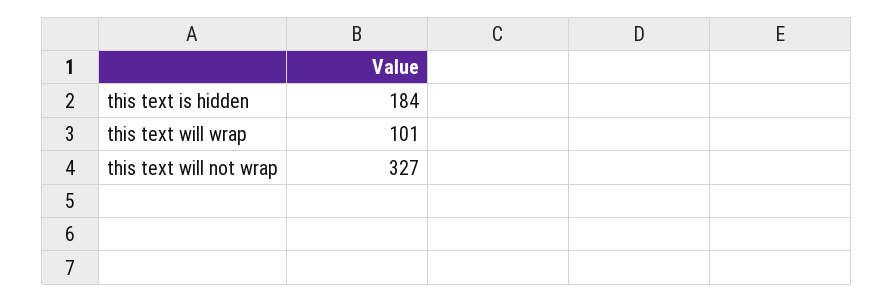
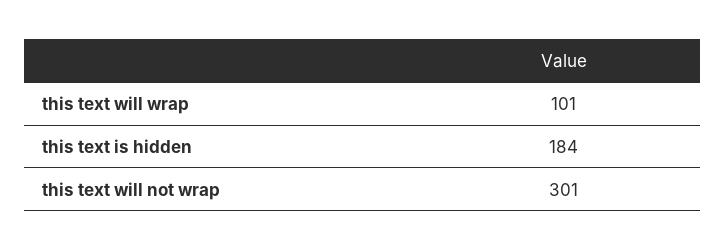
this text will not wrap: 327 -> 301

